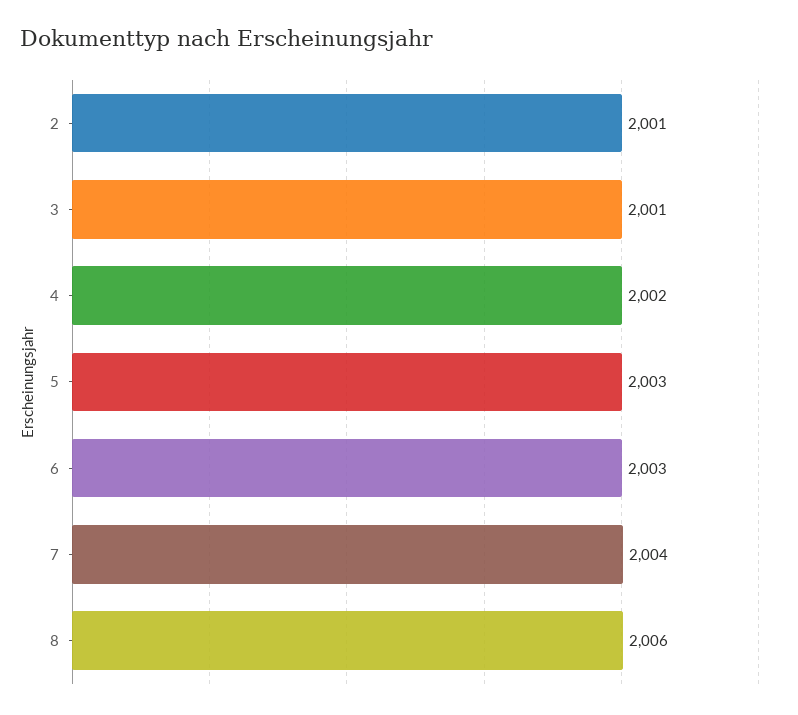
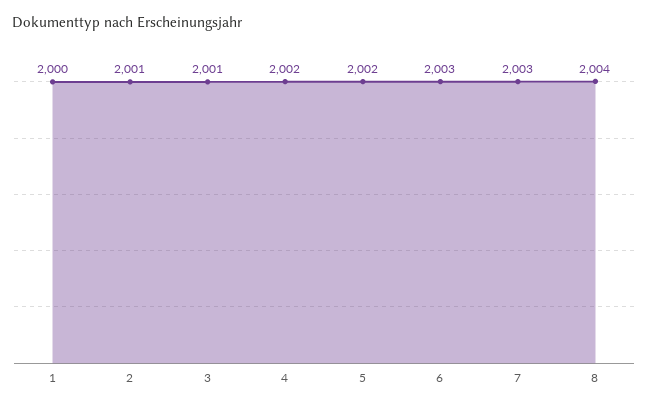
5: 2003 -> 2002
7: 2004 -> 2003
8: 2006 -> 2004
1: none -> 2000

